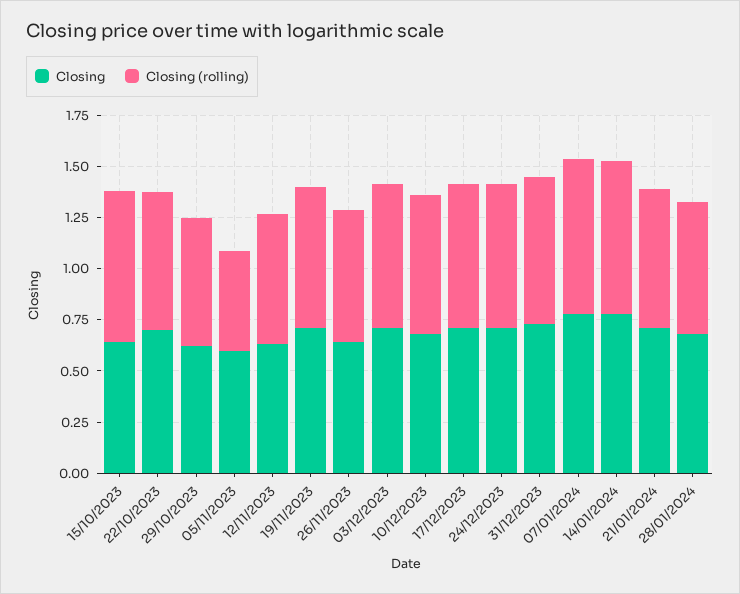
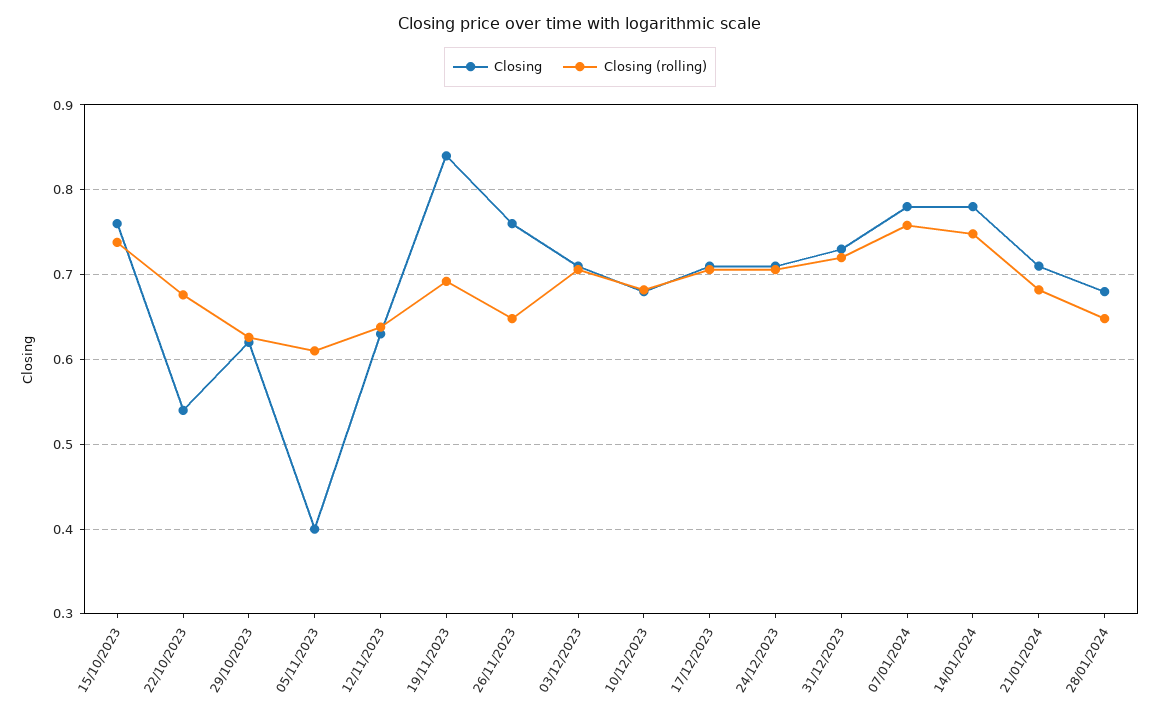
Closing, 15/10/2023: 0.65 -> 0.76
Closing, 22/10/2023: 0.7 -> 0.54
Closing, 05/11/2023: 0.6 -> 0.4
Closing (rolling), 05/11/2023: 0.5 -> 0.61
Closing, 19/11/2023: 0.7 -> 0.84
Closing, 26/11/2023: 0.65 -> 0.76

